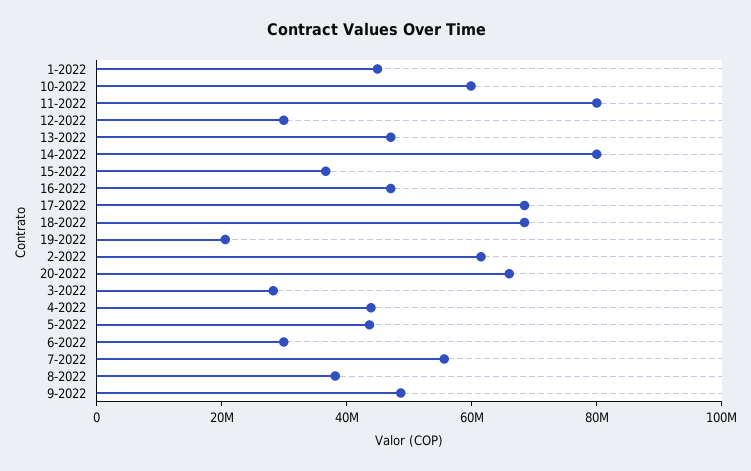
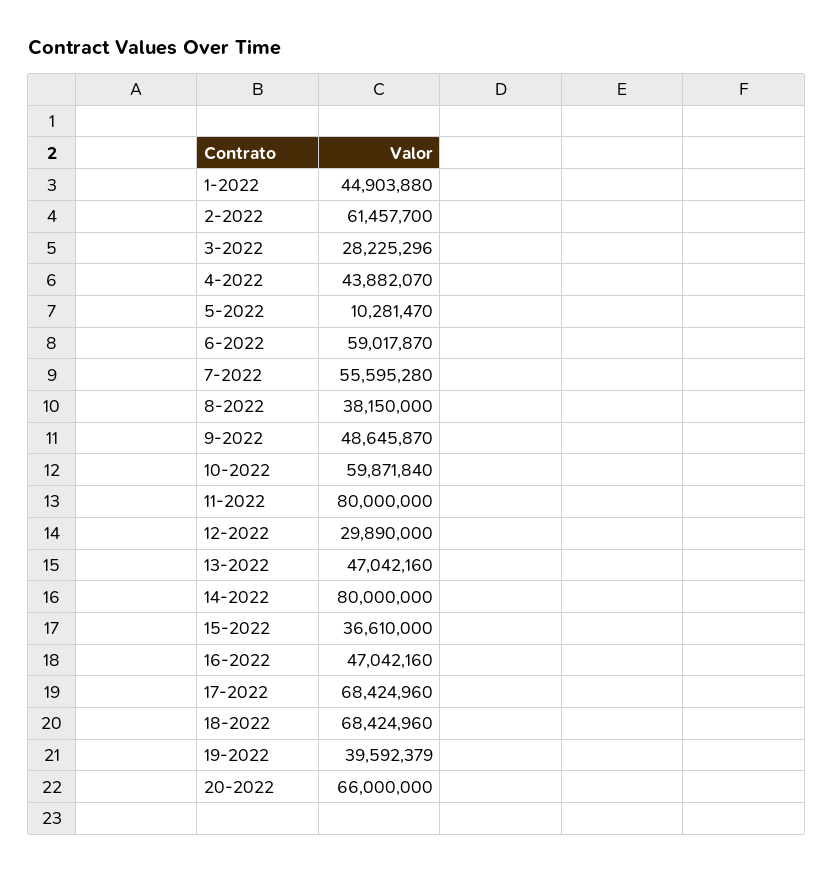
19-2022: 20000000 -> 39592379
5-2022: 45000000 -> 10281470
6-2022: 30000000 -> 59017870

